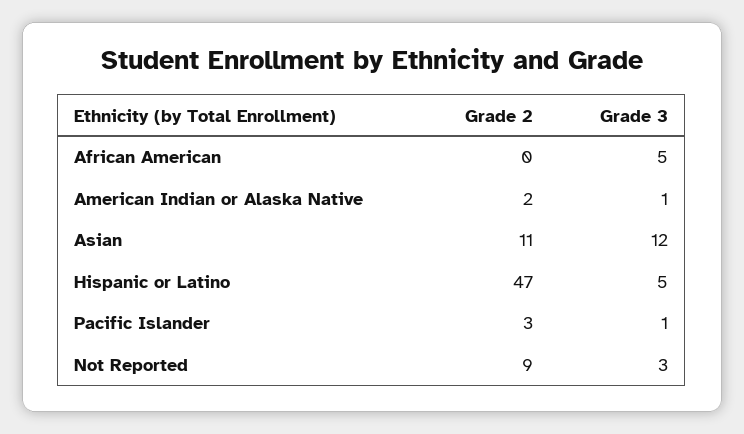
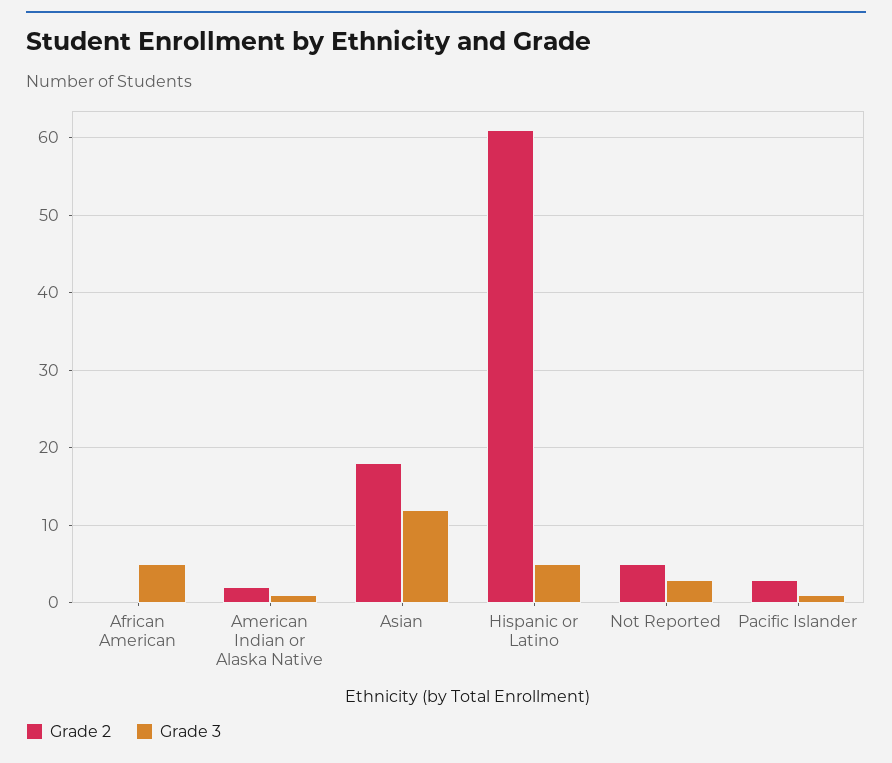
Grade 2, Asian: 11 -> 18
Grade 2, Hispanic or Latino: 47 -> 61
Grade 2, Not Reported: 9 -> 5

